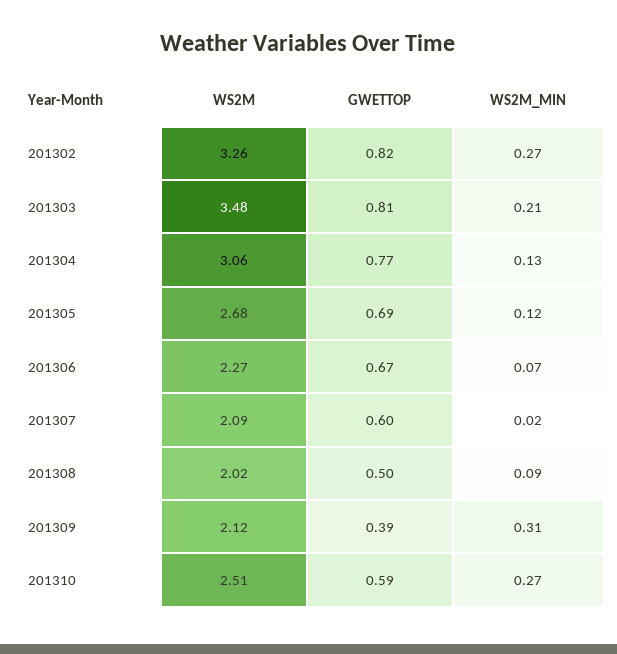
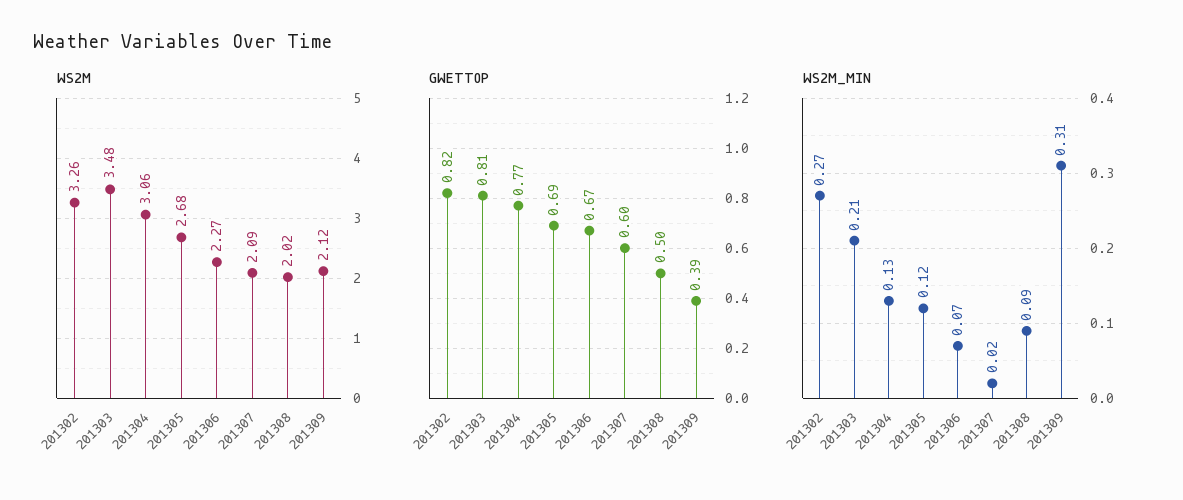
WS2M, 201310: 2.51 -> none
GWETTOP, 201310: 0.59 -> none
WS2M_MIN, 201310: 0.27 -> none

